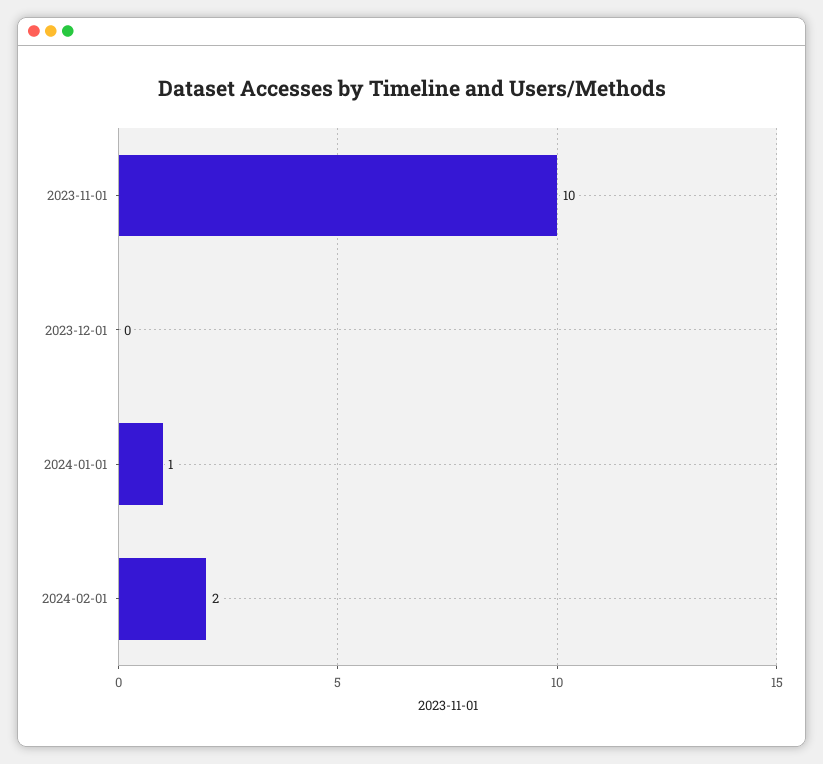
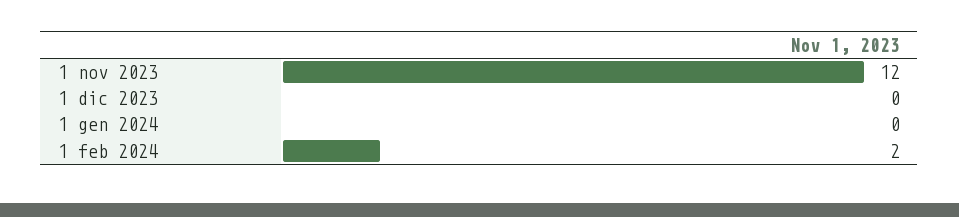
2023-11-01: 10 -> 12
2024-01-01: 1 -> 0

